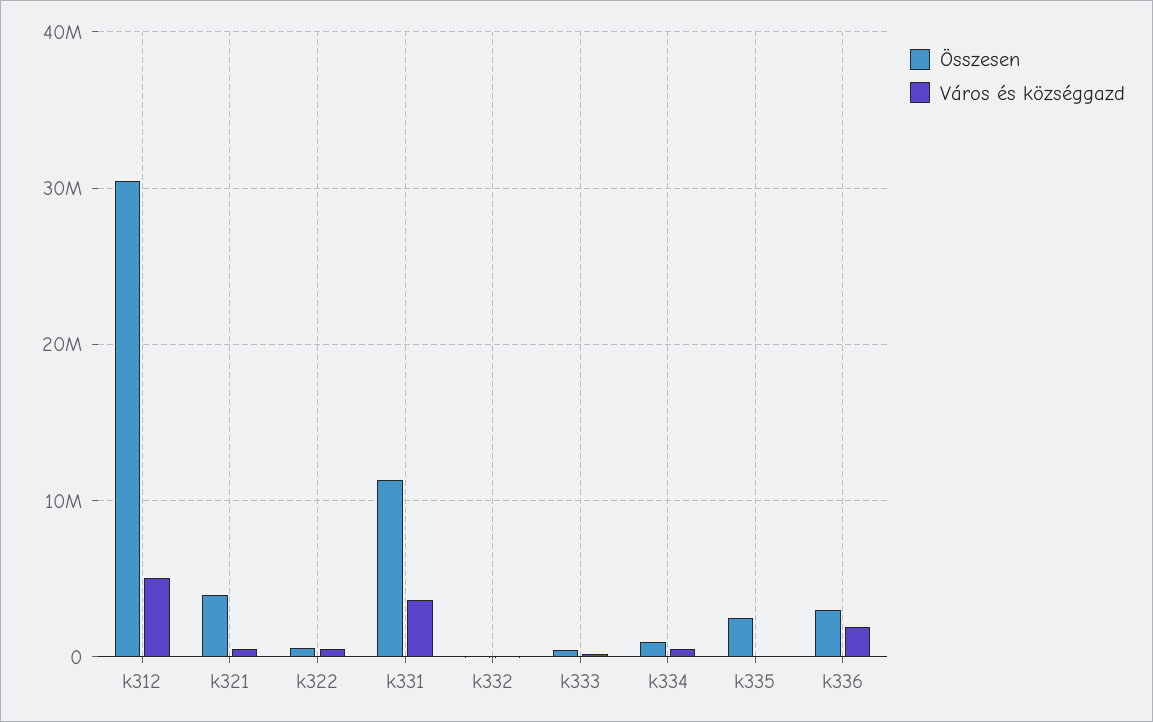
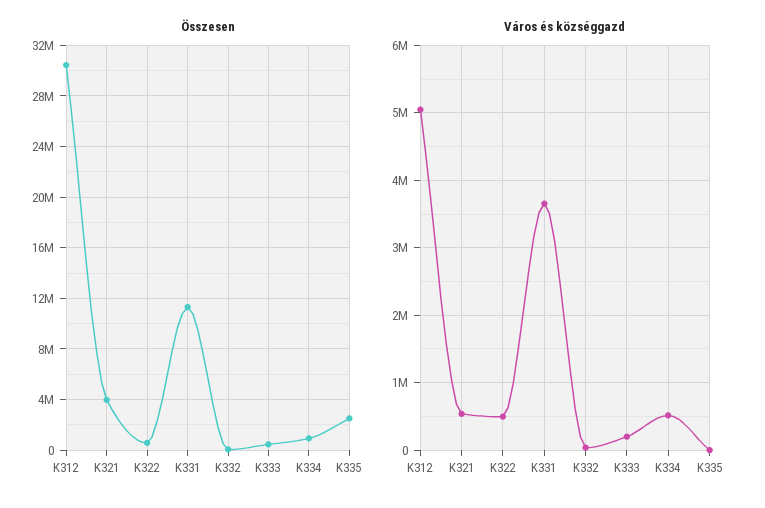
Összesen, k336: 3000000 -> none
Város és községgazd, k336: 2000000 -> none

